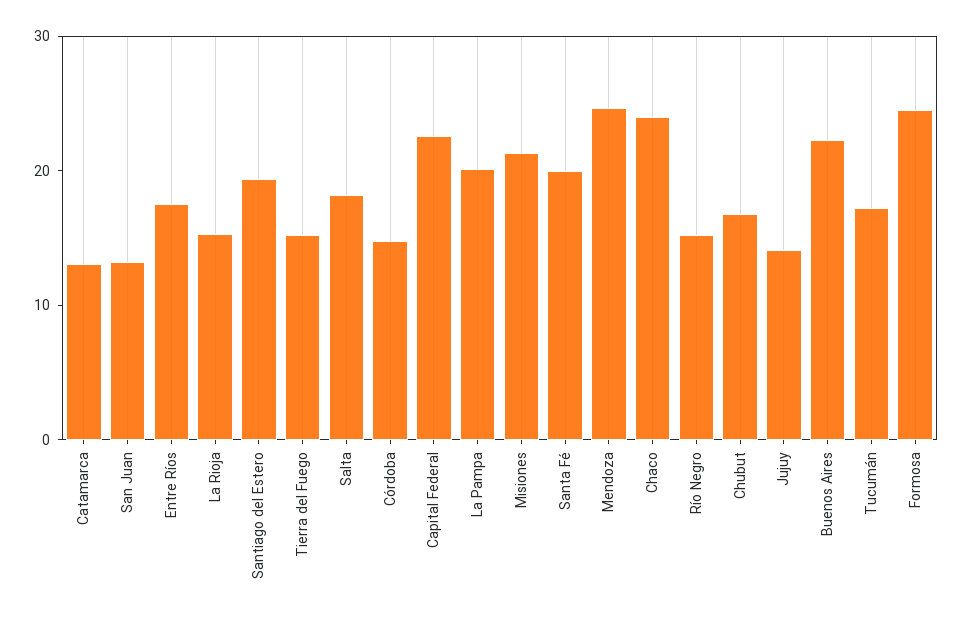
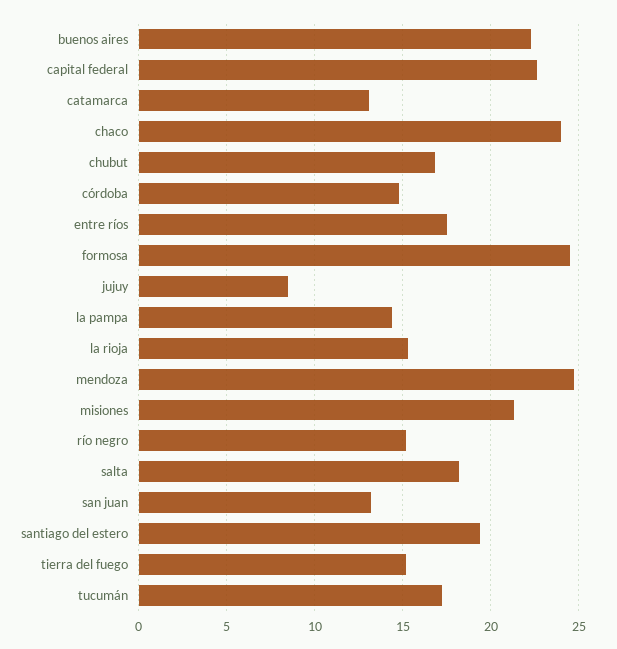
La Pampa: 20 -> 14.5
Santa Fé: 20 -> none
Jujuy: 14 -> 8.5

